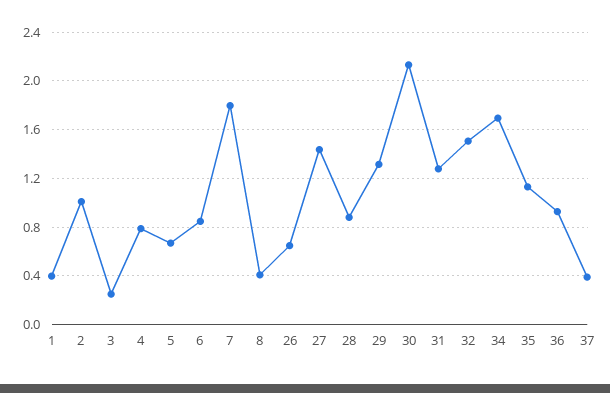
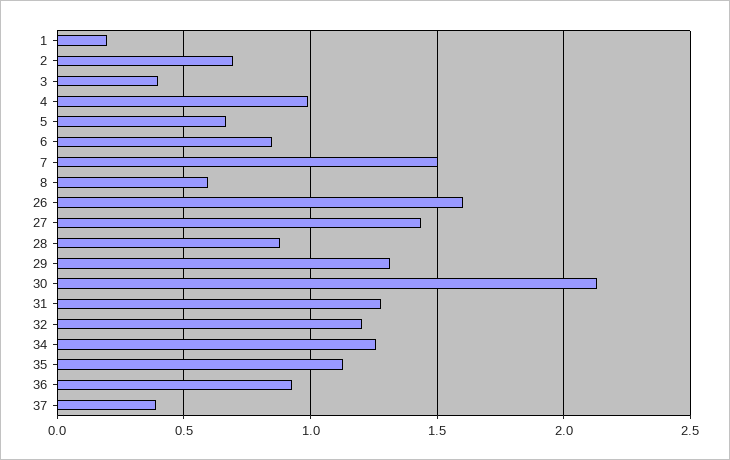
1: 0.4 -> 0.2
2: 1 -> 0.7
3: 0.25 -> 0.4
4: 0.8 -> 1
7: 1.8 -> 1.5
8: 0.4 -> 0.6
26: 0.65 -> 1.6
32: 1.5 -> 1.2
34: 1.7 -> 1.25

